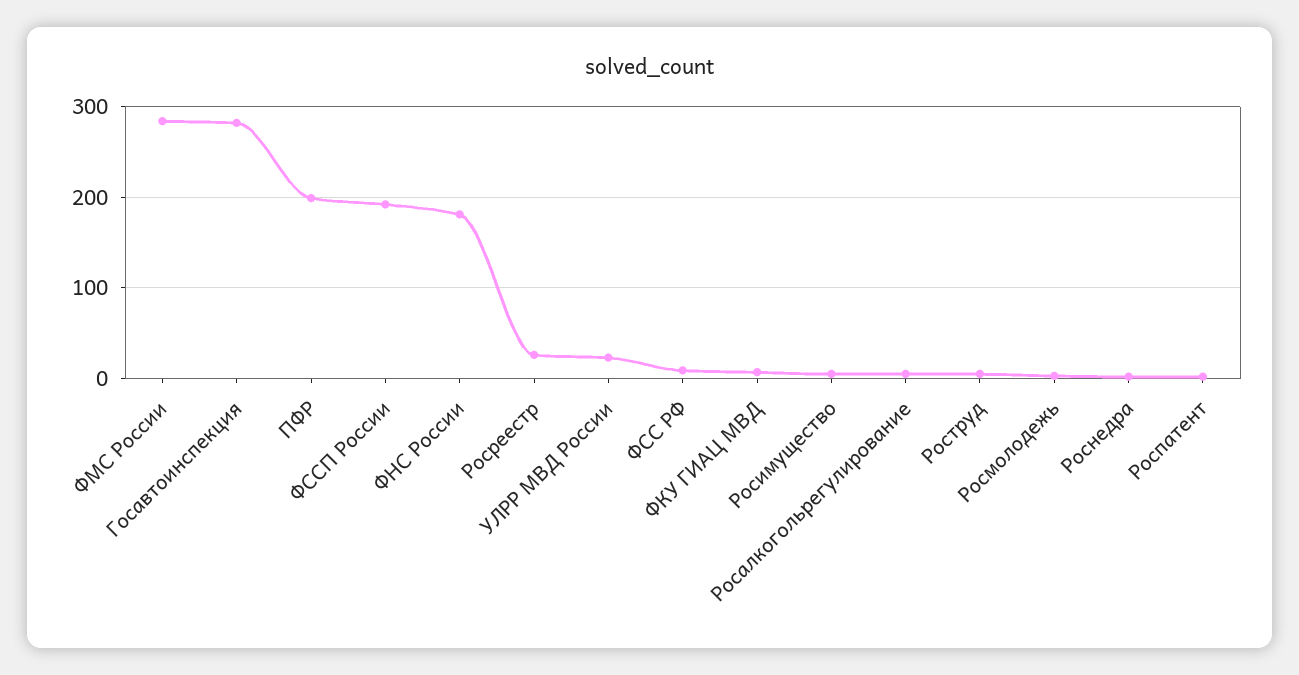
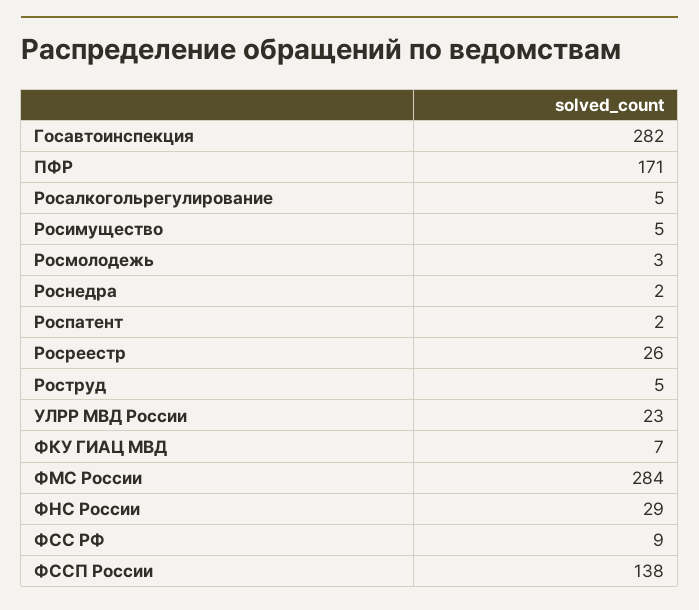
ПФР: 200 -> 171
ФССП России: 190 -> 138
ФНС России: 180 -> 29

